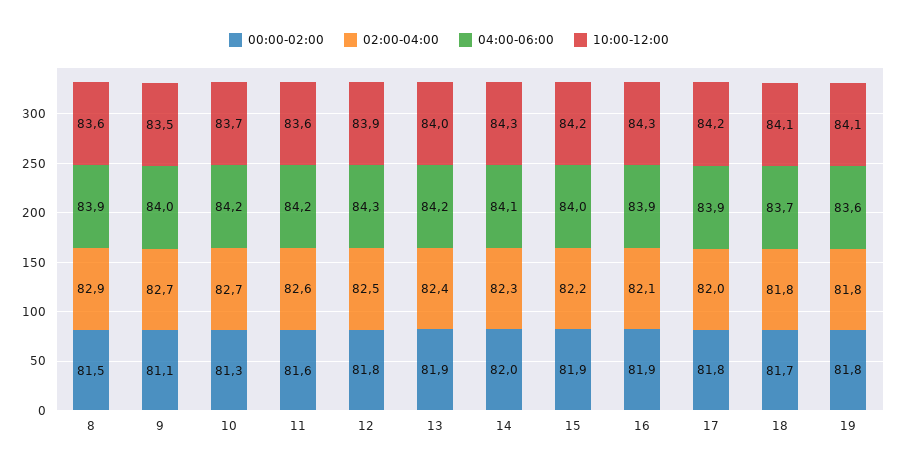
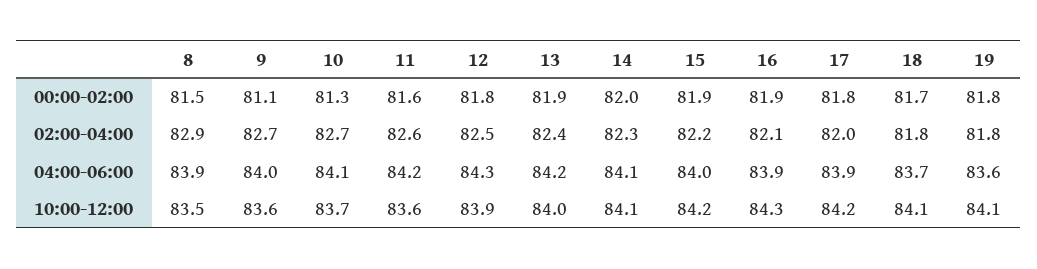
10:00-12:00, 8: 83.6 -> 83.5
10:00-12:00, 9: 83.5 -> 83.6
04:00-06:00, 10: 84.2 -> 84.1
10:00-12:00, 14: 84.3 -> 84.1

